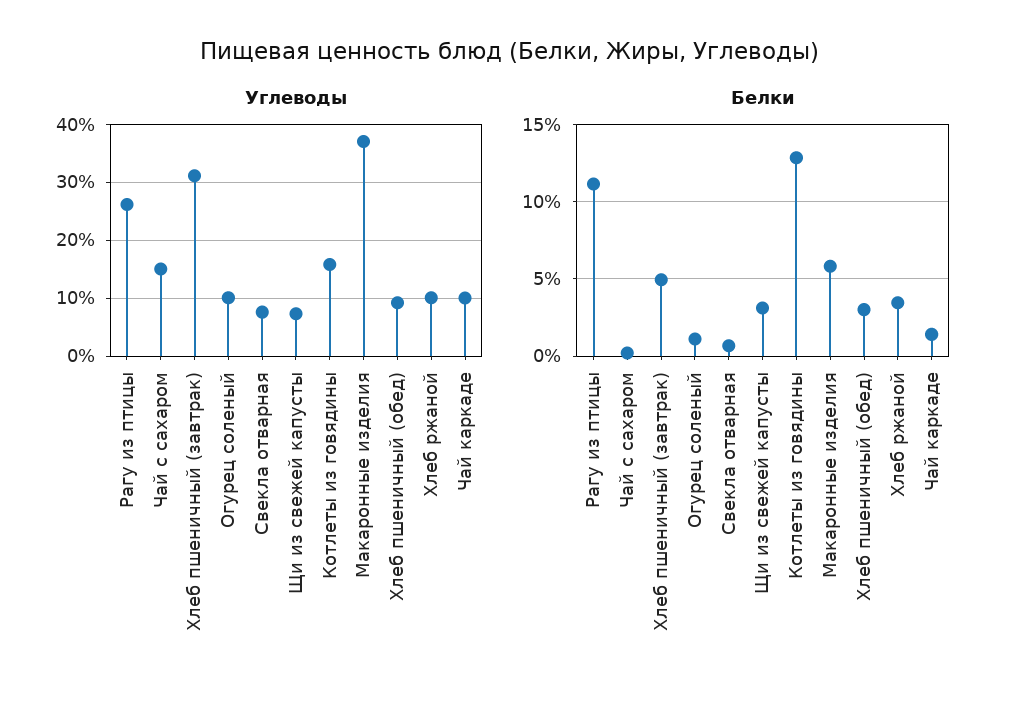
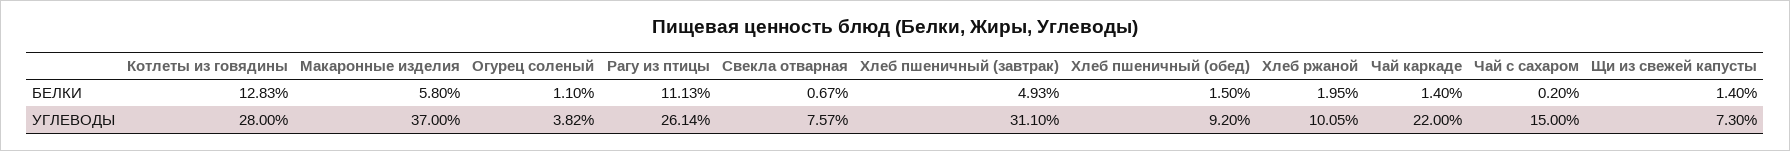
Углеводы, Огурец соленый: 10 -> 3.82
Углеводы, Котлеты из говядины: 16 -> 28
Углеводы, Чай каркаде: 10 -> 22
Белки, Щи из свежей капусты: 3 -> 1.4
Белки, Хлеб пшеничный (обед): 3 -> 1.5
Белки, Хлеб ржаной: 3.5 -> 1.95

